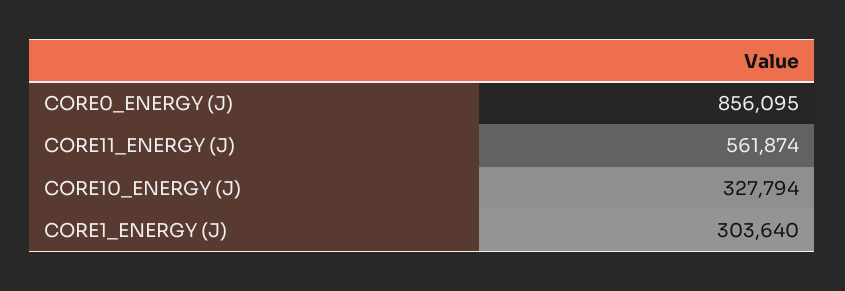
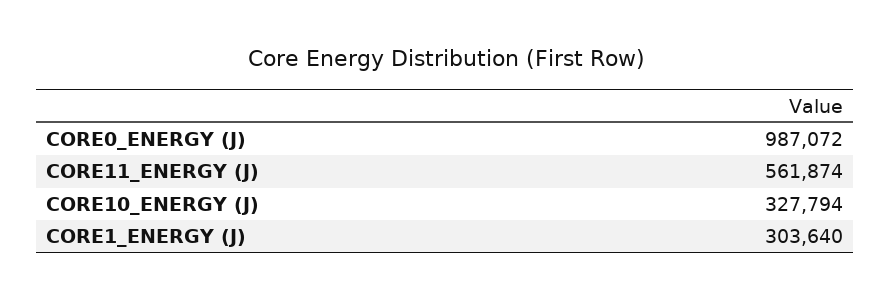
CORE0_ENERGY (J): 856095 -> 987072

